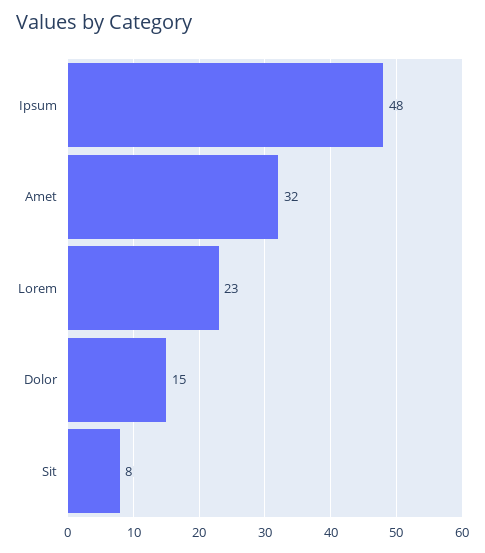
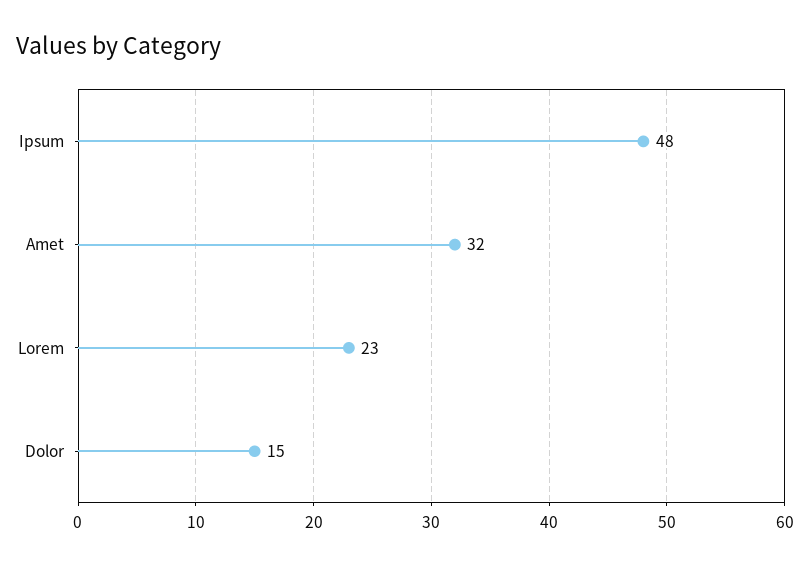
Sit: 8 -> none

